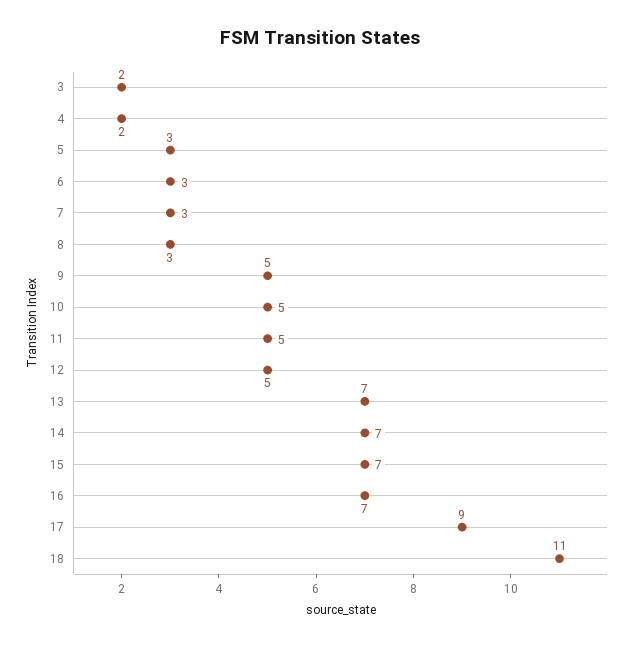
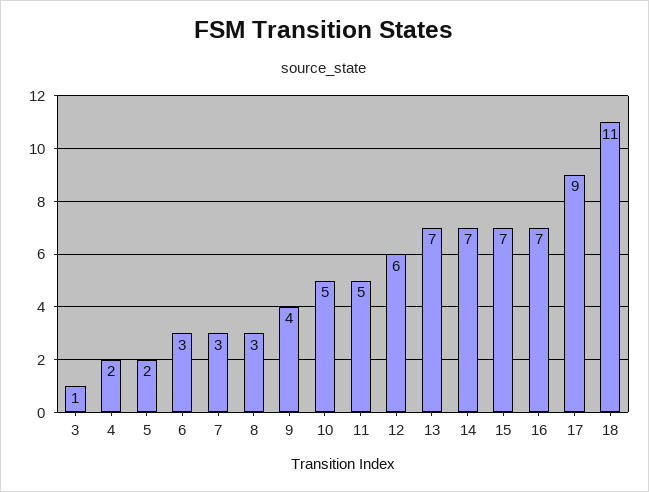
3: 2 -> 1
5: 3 -> 2
9: 5 -> 4
12: 5 -> 6

